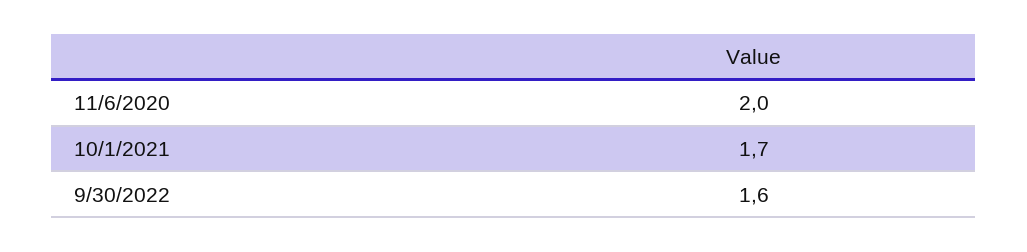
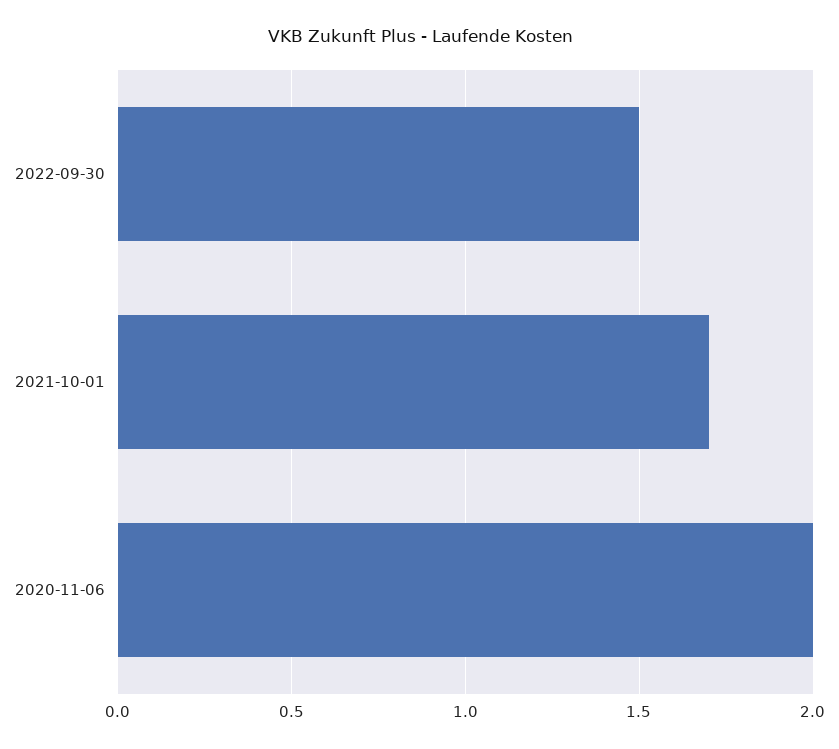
9/30/2022: 1.6 -> 1.5

